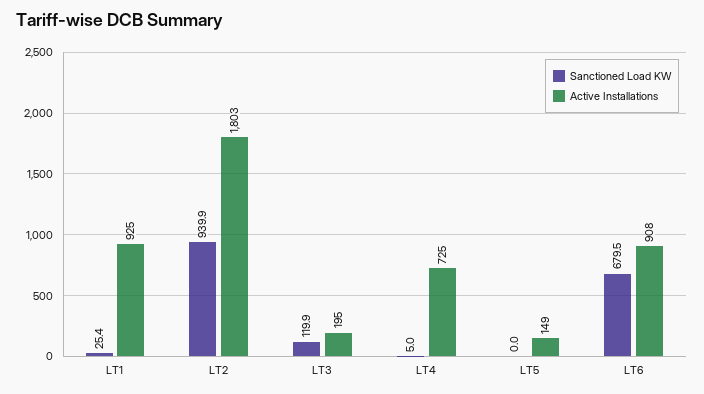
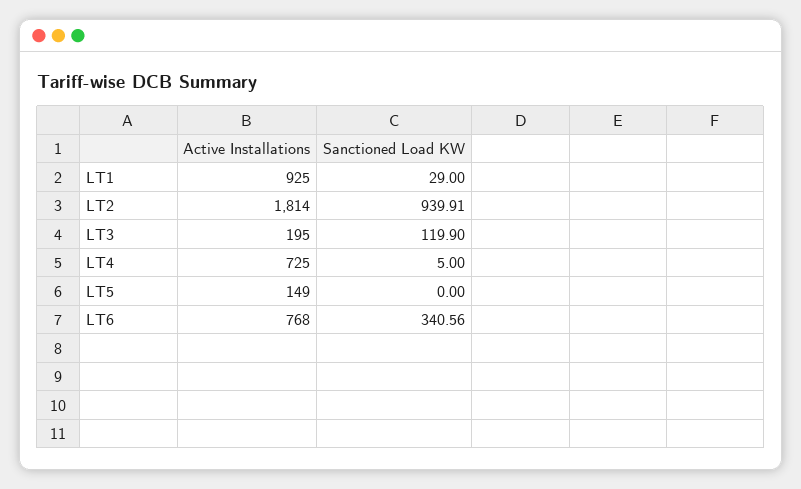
Sanctioned Load KW, LT1: 25.4 -> 29
Active Installations, LT2: 1803 -> 1814
Sanctioned Load KW, LT6: 679.5 -> 340.56
Active Installations, LT6: 908 -> 768

